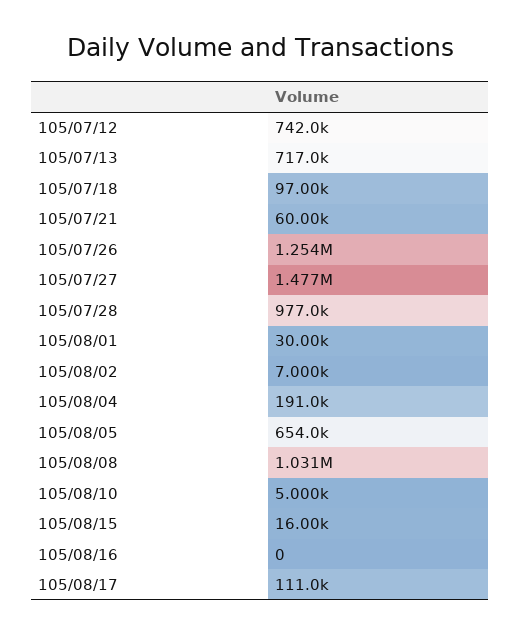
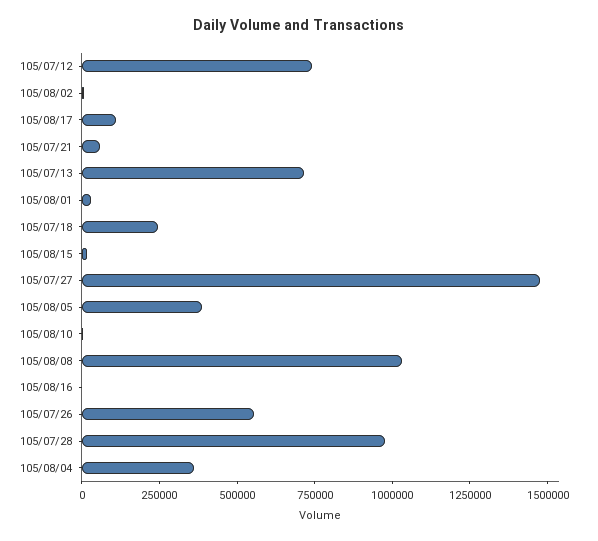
105/07/18: 97000 -> 250000
105/07/26: 1254000 -> 550000
105/08/04: 191000 -> 350000
105/08/05: 654000 -> 400000

